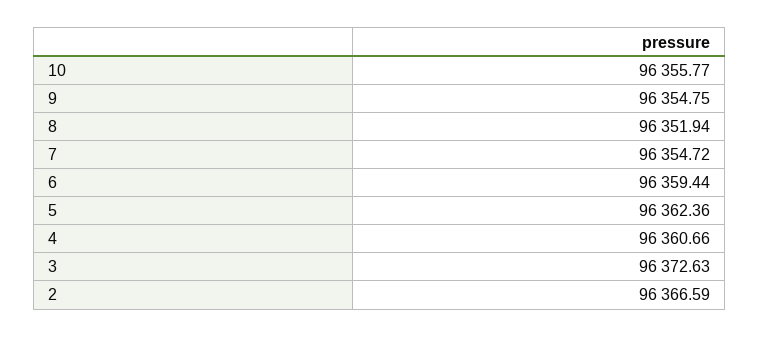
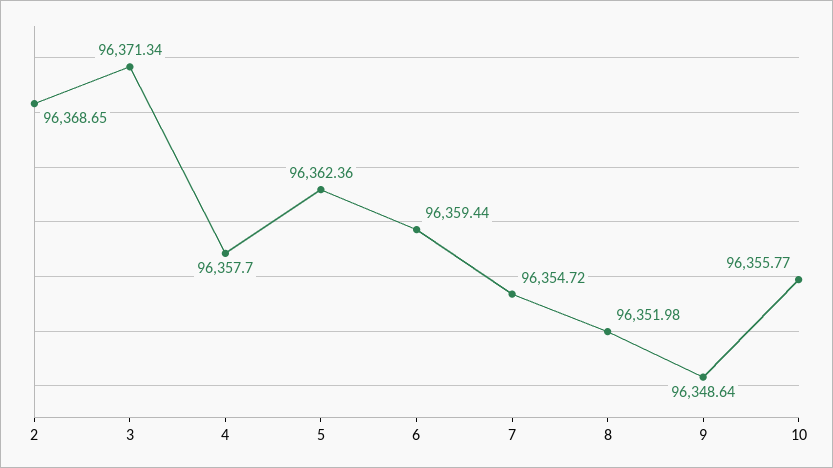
9: 96354.75 -> 96348.64
8: 96351.94 -> 96351.98
4: 96360.66 -> 96357.7
3: 96372.63 -> 96371.34
2: 96366.59 -> 96368.65

